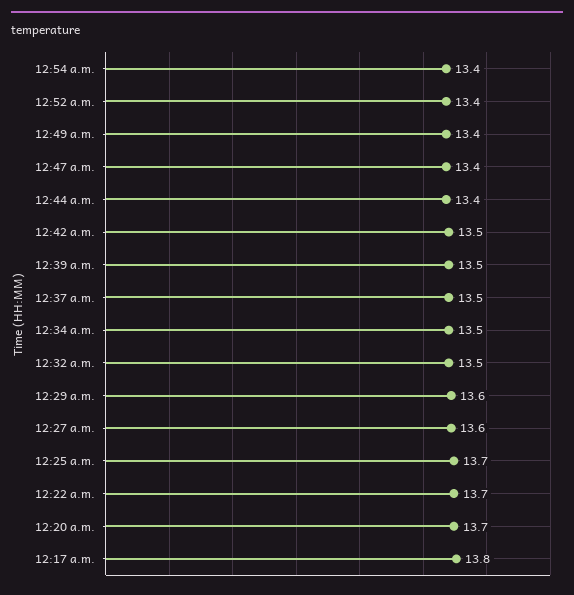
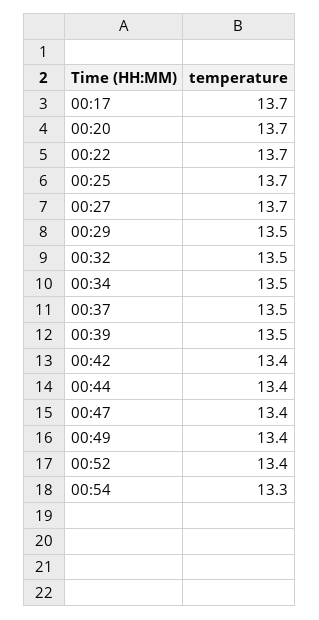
12:54 a.m.: 13.4 -> 13.3
12:42 a.m.: 13.5 -> 13.4
12:29 a.m.: 13.6 -> 13.5
12:27 a.m.: 13.6 -> 13.7
12:17 a.m.: 13.8 -> 13.7

